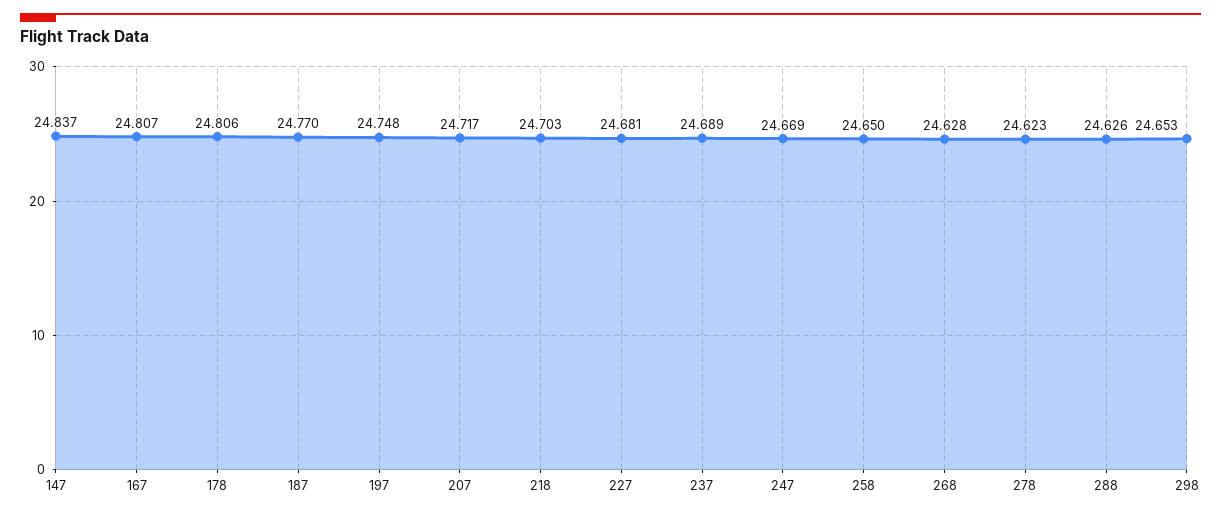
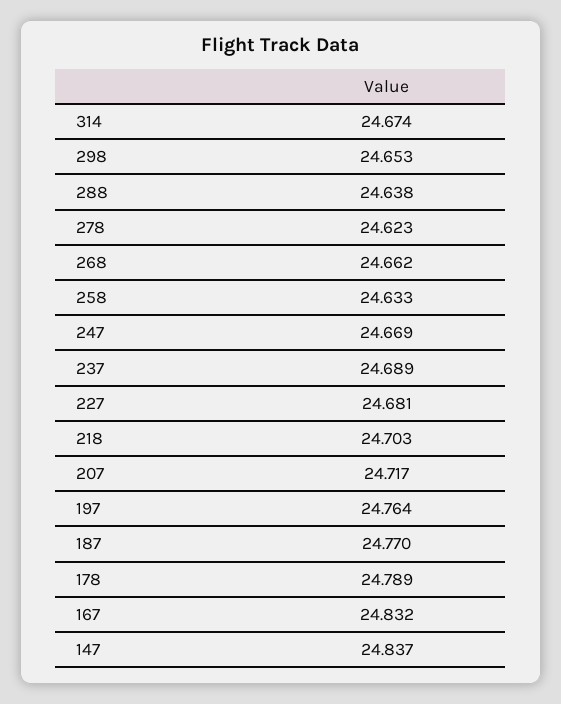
167: 24.807 -> 24.832
178: 24.806 -> 24.789
197: 24.748 -> 24.764
258: 24.65 -> 24.633
268: 24.628 -> 24.662
288: 24.626 -> 24.638
314: none -> 24.674

